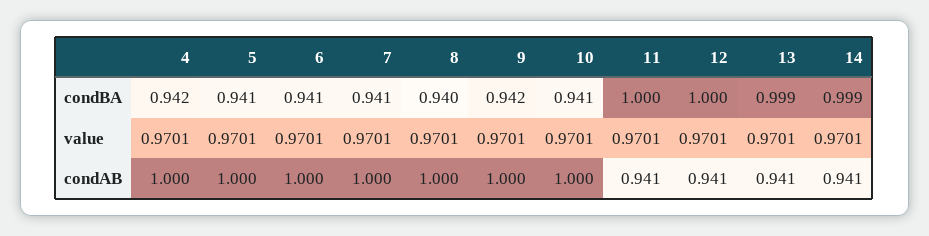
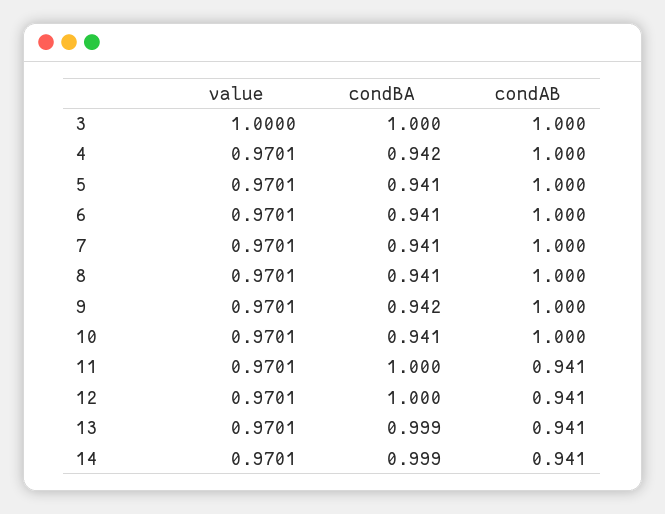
8, condBA: 0.94 -> 0.941
3, value: none -> 1
3, condBA: none -> 1
3, condAB: none -> 1

